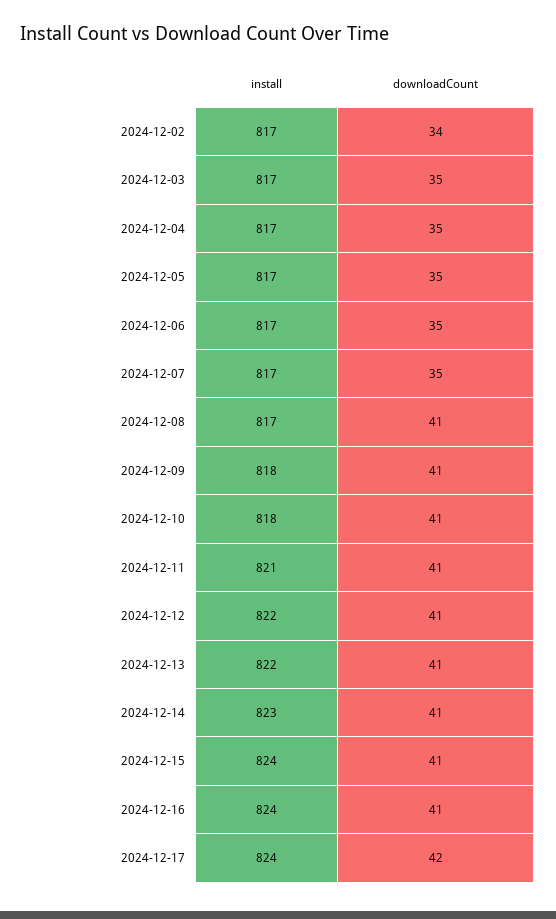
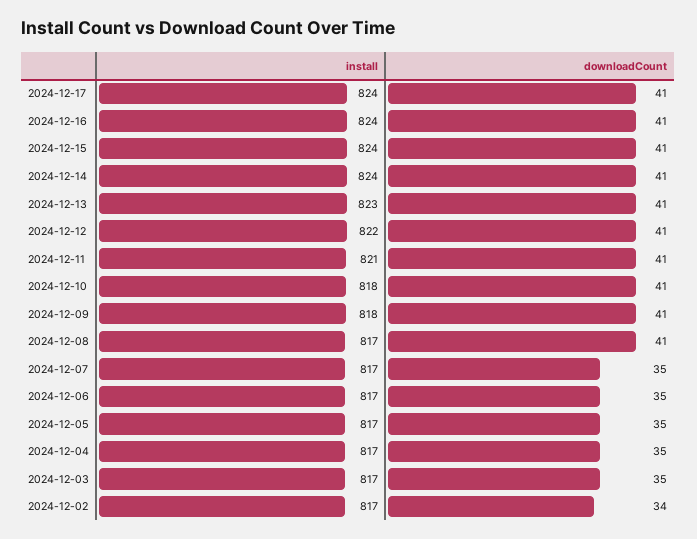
install, 2024-12-13: 822 -> 823
install, 2024-12-14: 823 -> 824
downloadCount, 2024-12-17: 42 -> 41

